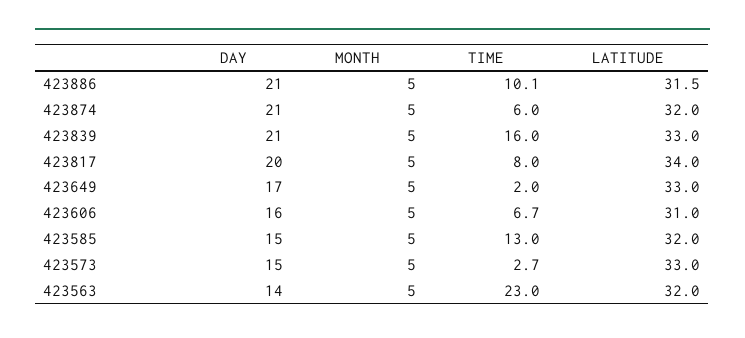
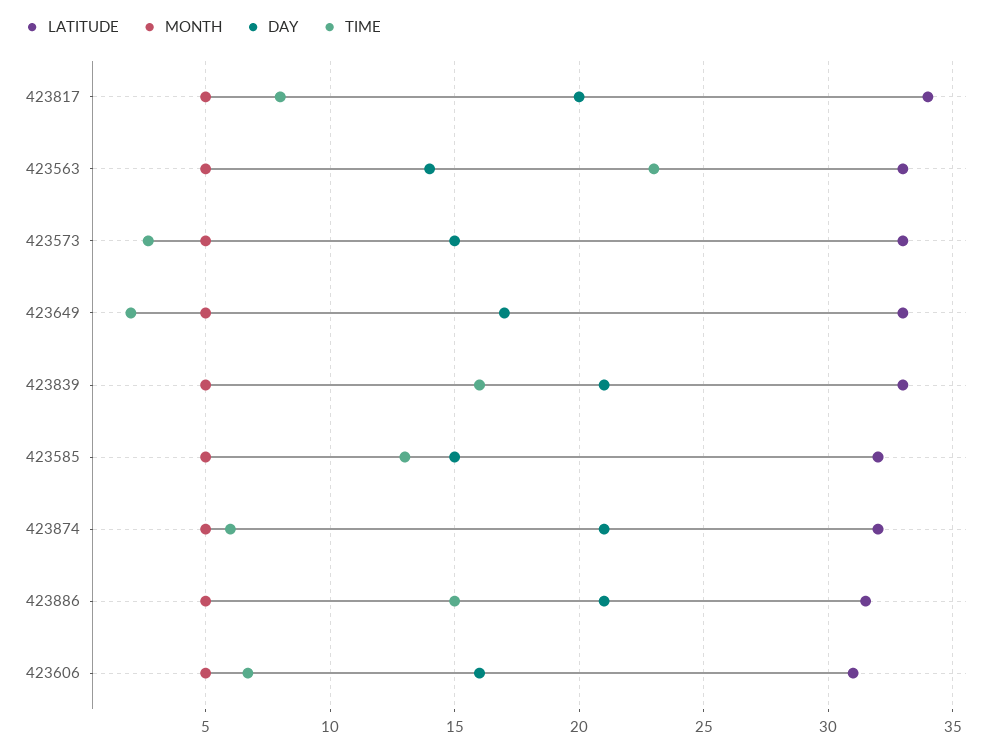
TIME, 423886: 10.1 -> 15
LATITUDE, 423563: 32 -> 33

